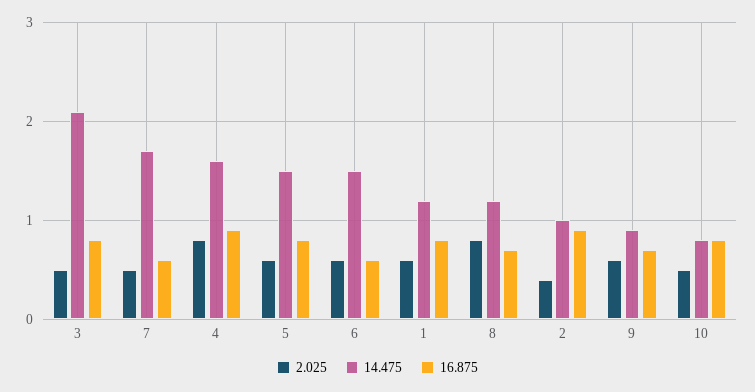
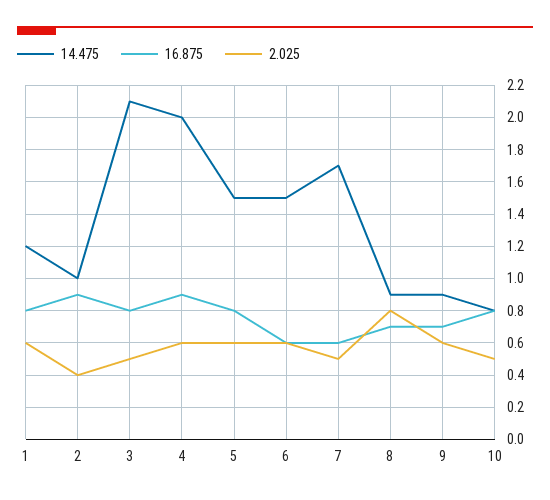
2.025, 4: 0.8 -> 0.6
14.475, 4: 1.6 -> 2
14.475, 8: 1.2 -> 0.9

